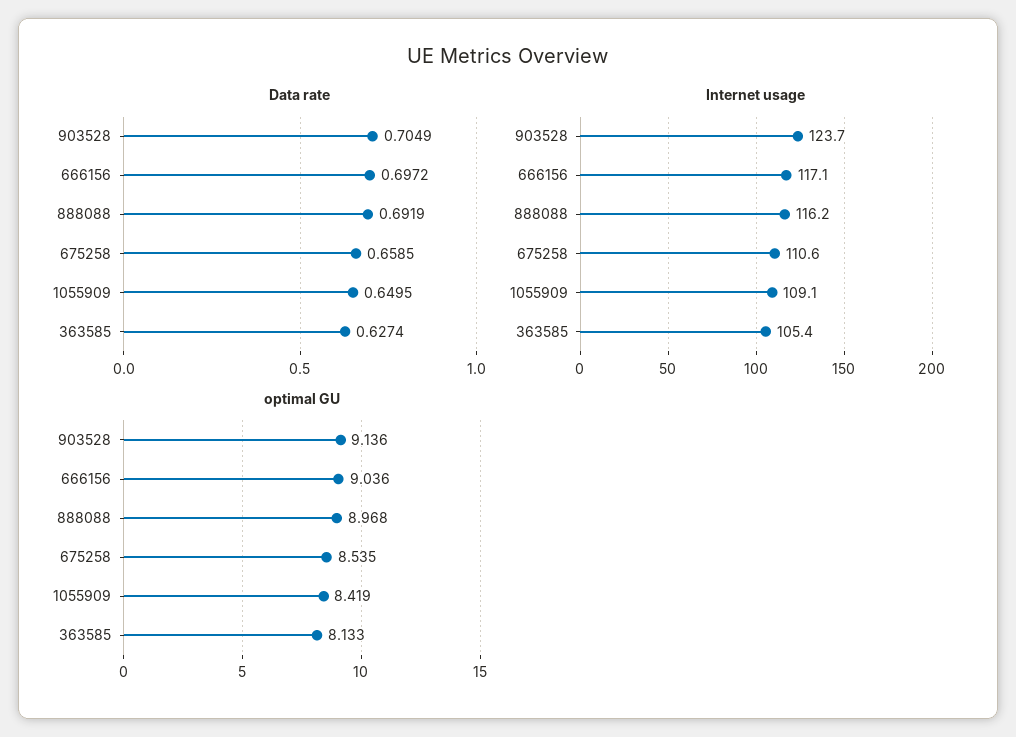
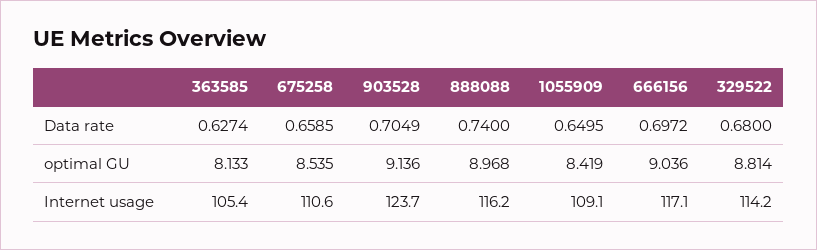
Data rate, 888088: 0.6919 -> 0.74
Data rate, 329522: none -> 0.68
optimal GU, 329522: none -> 8.814
Internet usage, 329522: none -> 114.2

